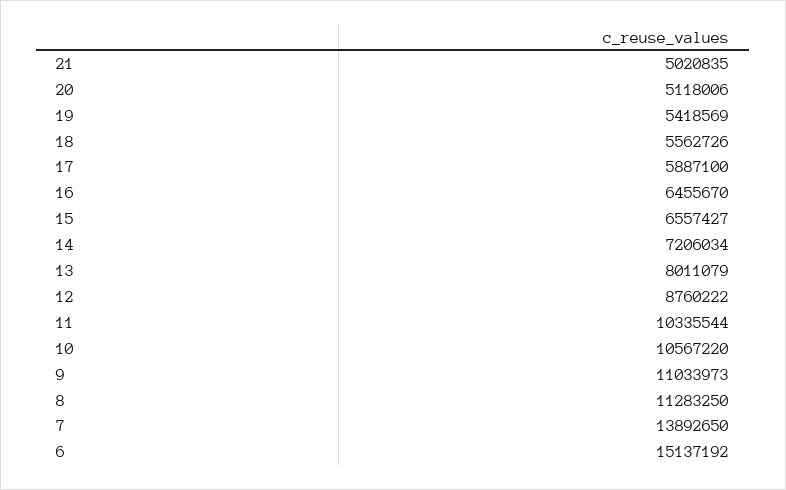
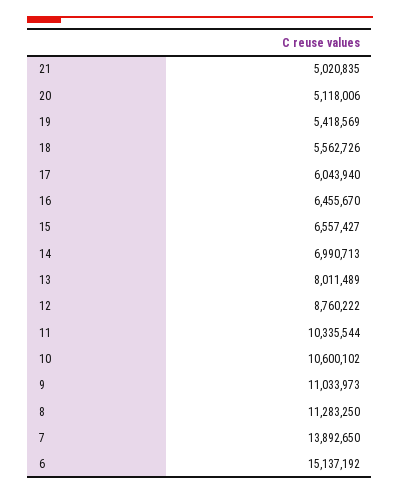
17: 5887100 -> 6043940
14: 7206034 -> 6990713
13: 8011079 -> 8011489
10: 10567220 -> 10600102

